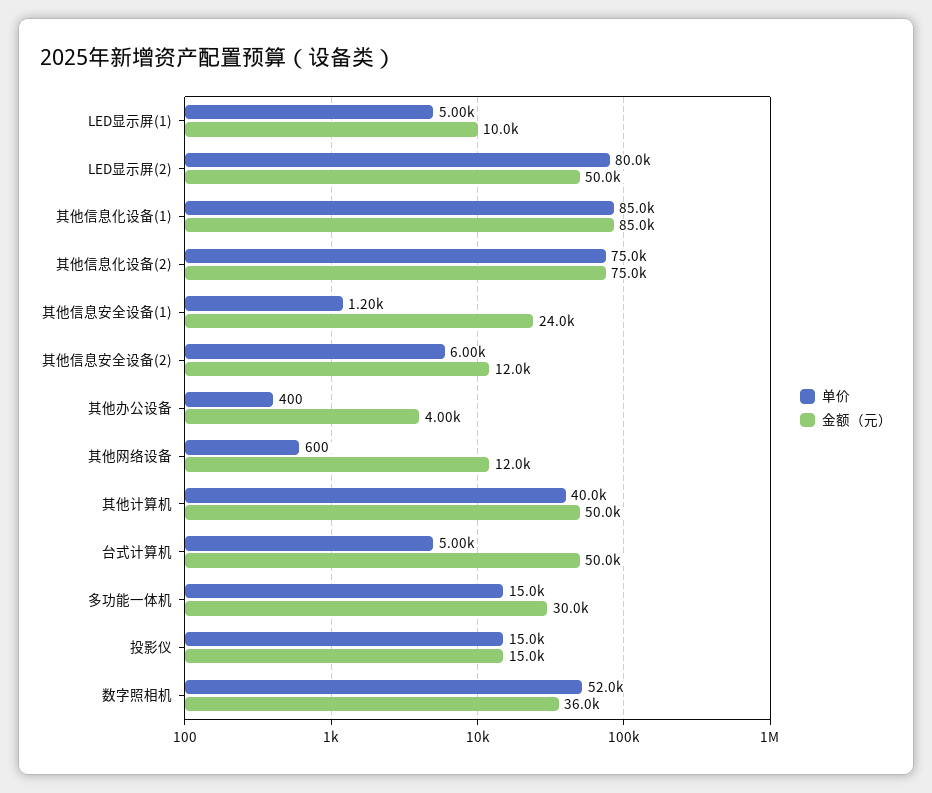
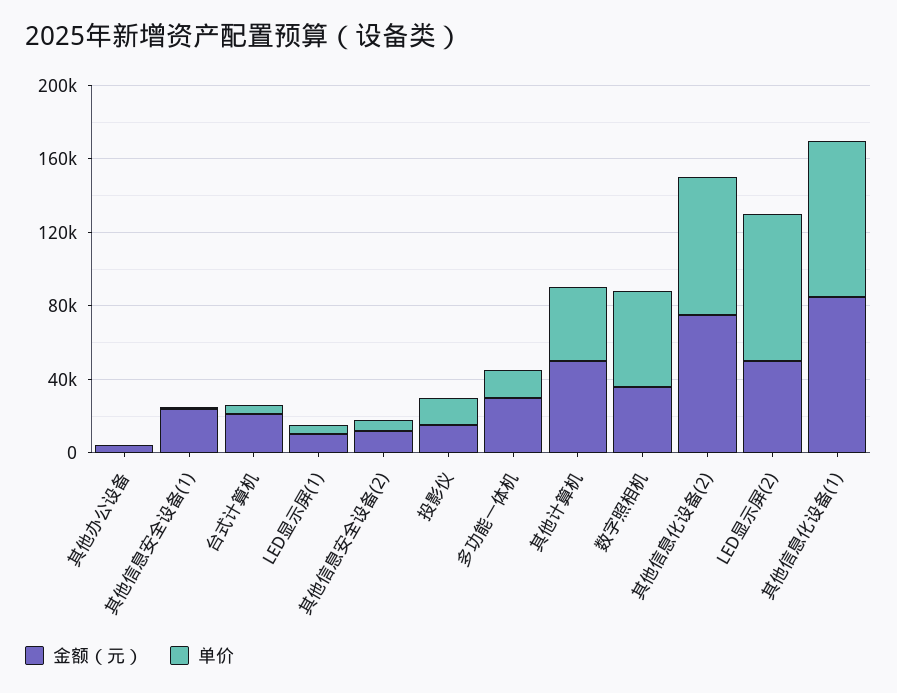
单价, 其他网络设备: 600 -> none
金额（元）, 其他网络设备: 12000 -> none
金额（元）, 台式计算机: 50000 -> 20000

